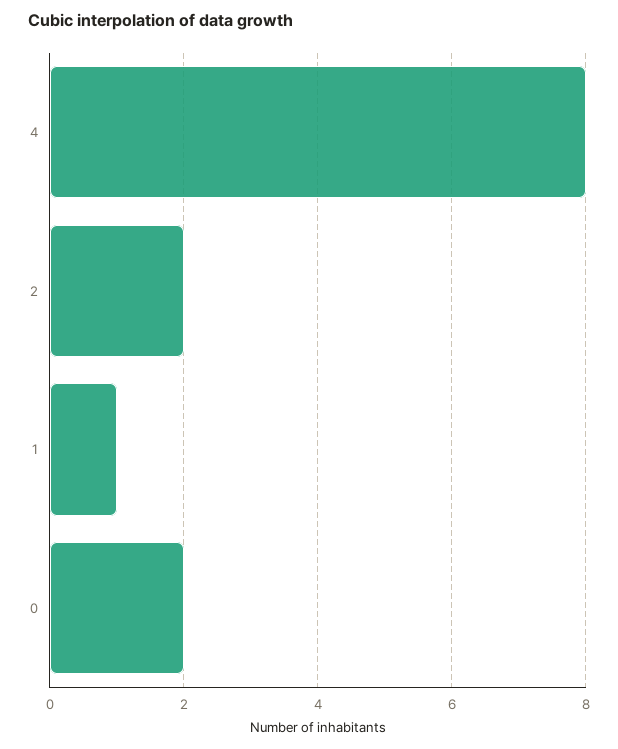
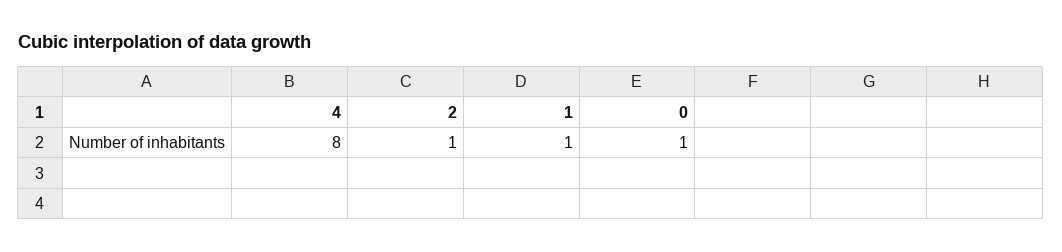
2: 2 -> 1
0: 2 -> 1

